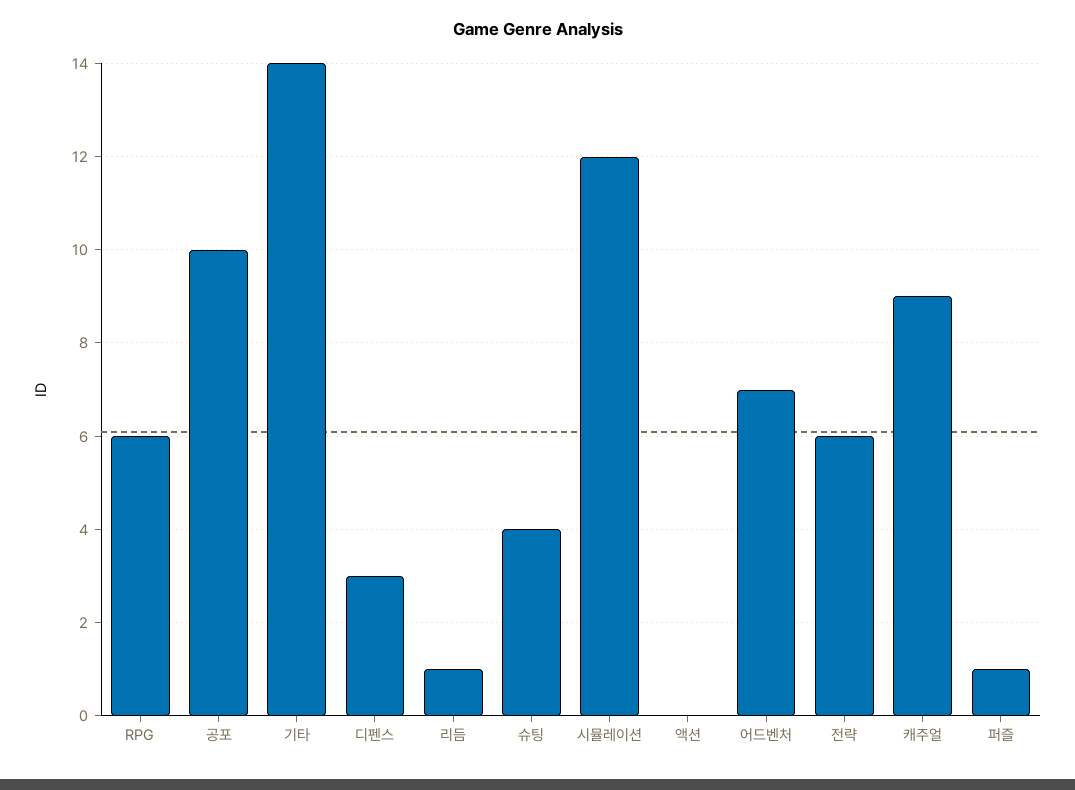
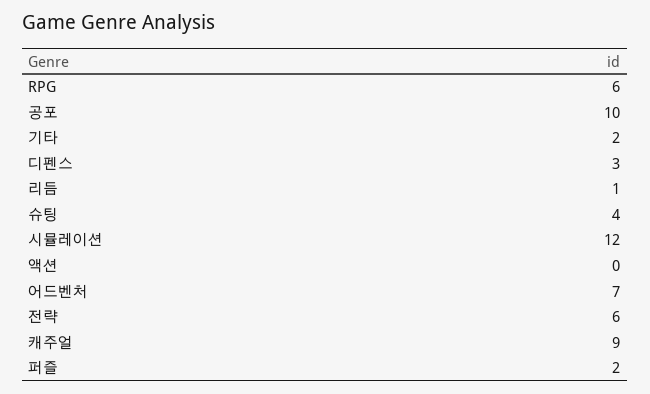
기타: 14 -> 2
퍼즐: 1 -> 2

